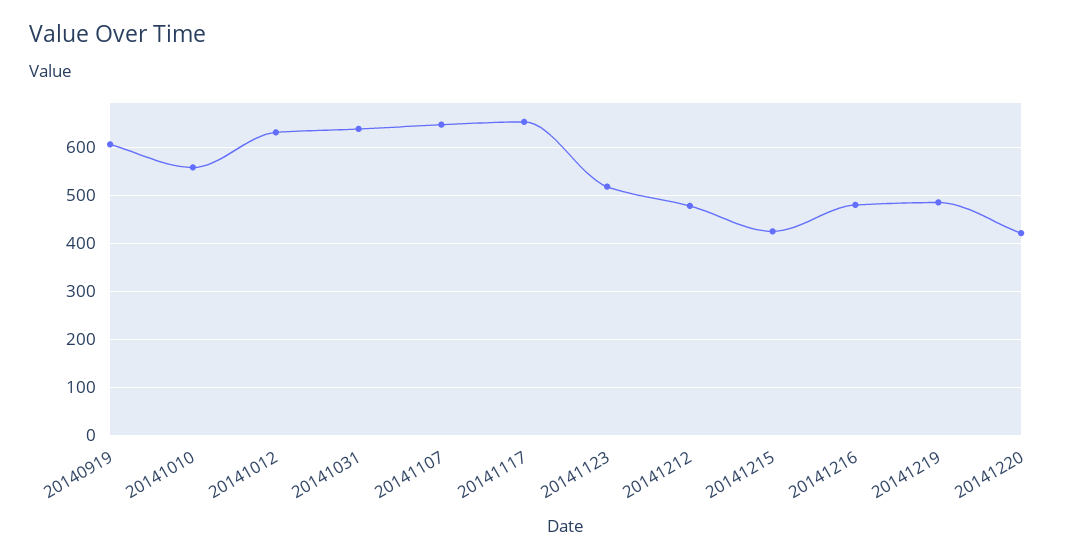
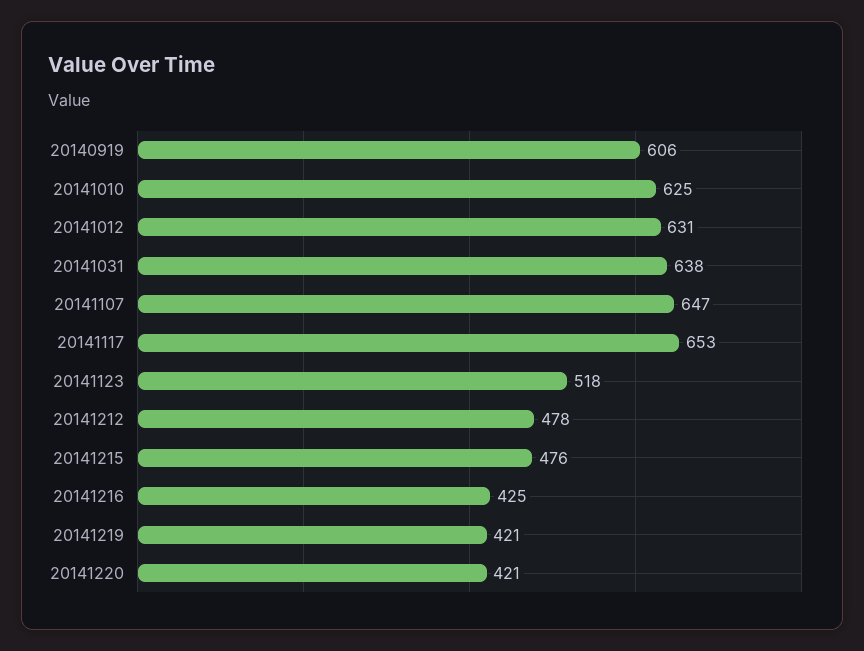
20141010: 560 -> 625
20141215: 420 -> 476
20141216: 480 -> 425
20141219: 480 -> 421

